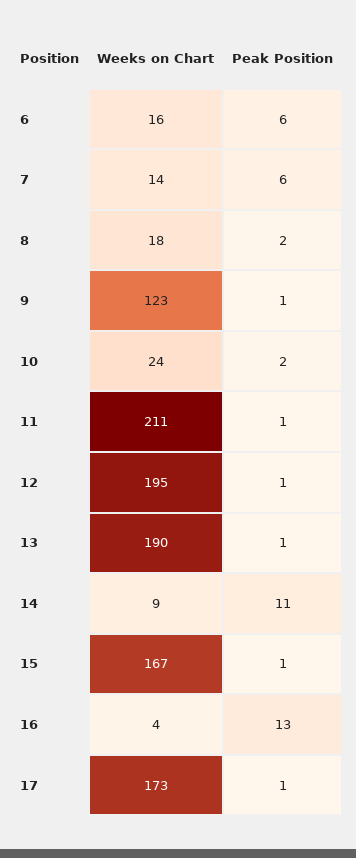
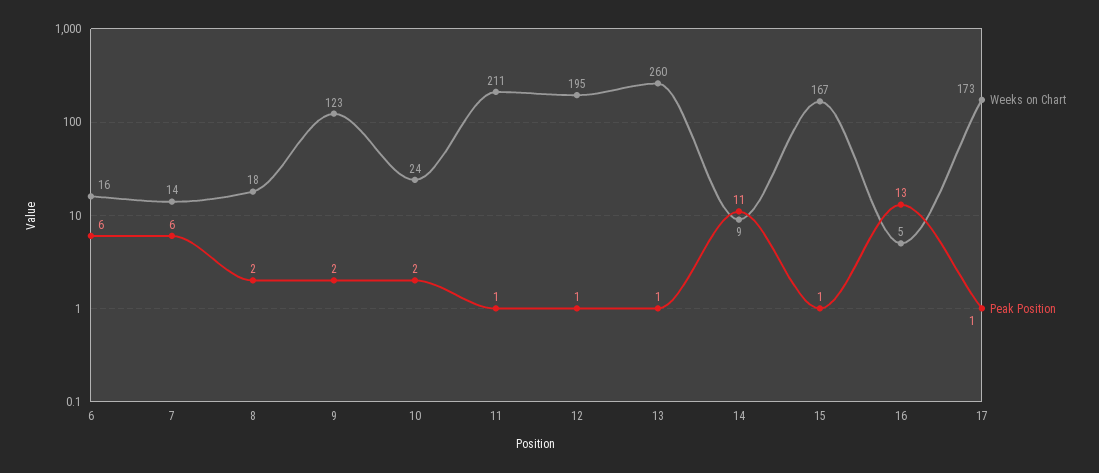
Peak Position, 9: 1 -> 2
Weeks on Chart, 13: 190 -> 260
Weeks on Chart, 16: 4 -> 5

